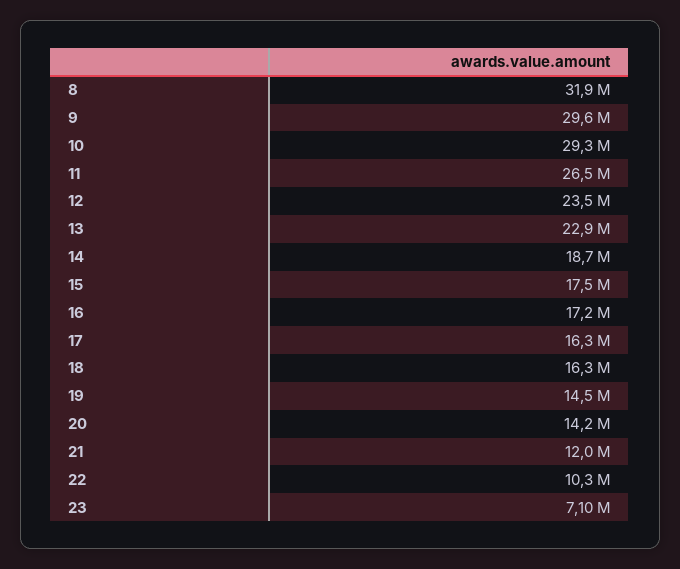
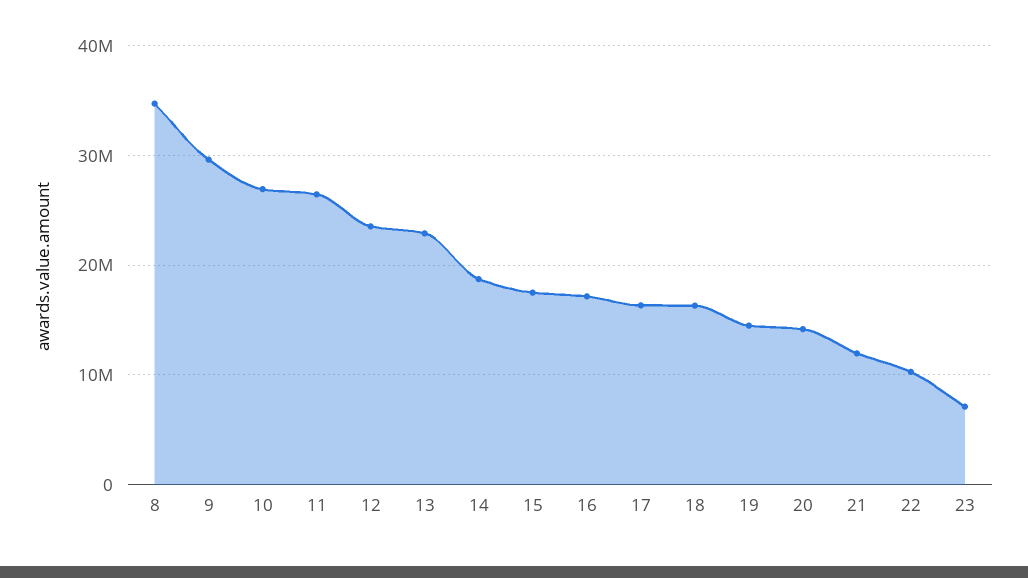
8: 31900000 -> 35000000
10: 29300000 -> 27000000

